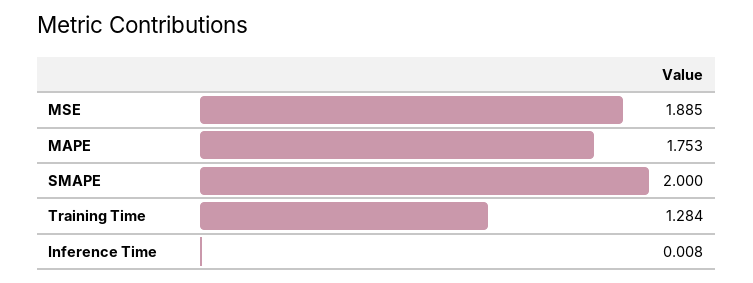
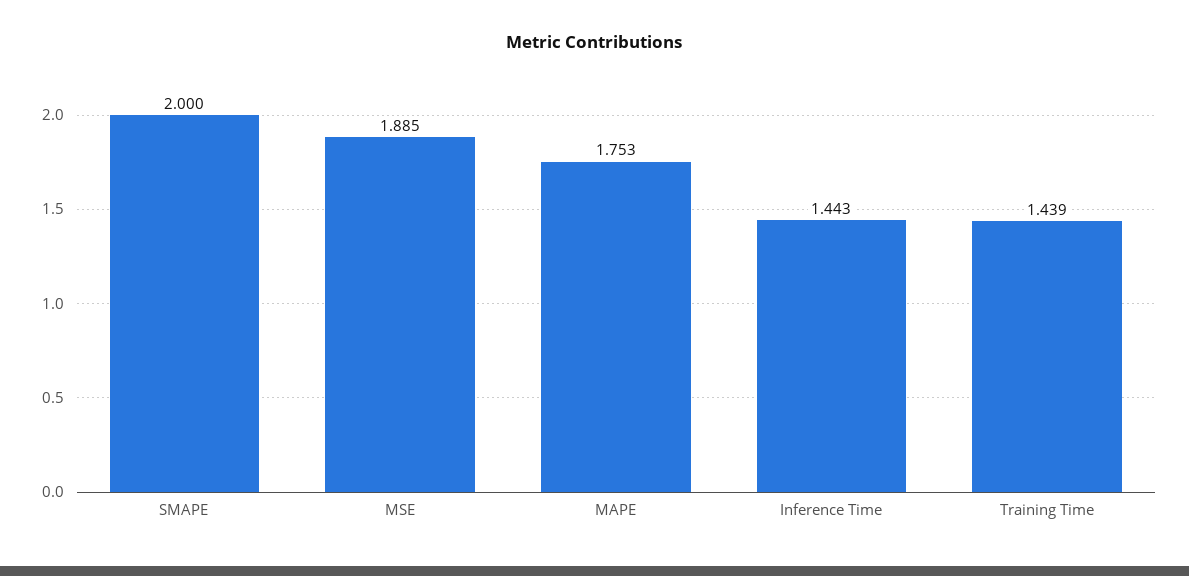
Training Time: 1.284 -> 1.439
Inference Time: 0.008 -> 1.443

